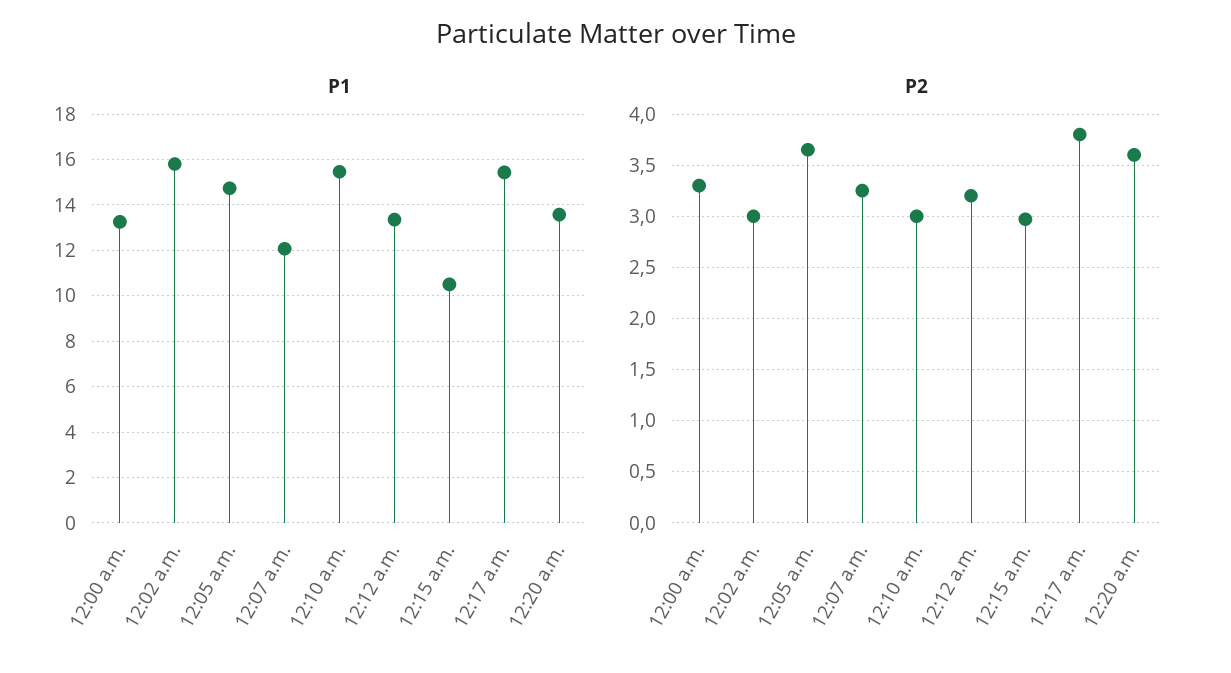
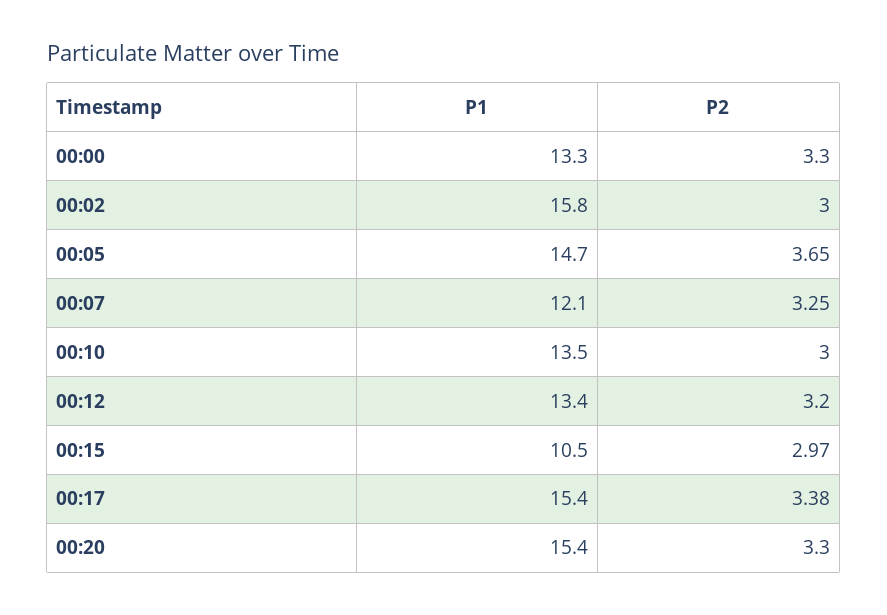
P1, 12:10 a.m.: 15.5 -> 13.5
P1, 12:20 a.m.: 13.5 -> 15.4
P2, 12:17 a.m.: 3.8 -> 3.38
P2, 12:20 a.m.: 3.6 -> 3.3

